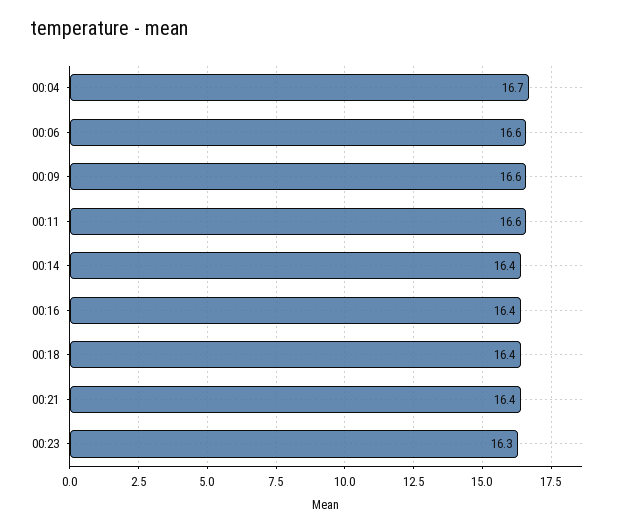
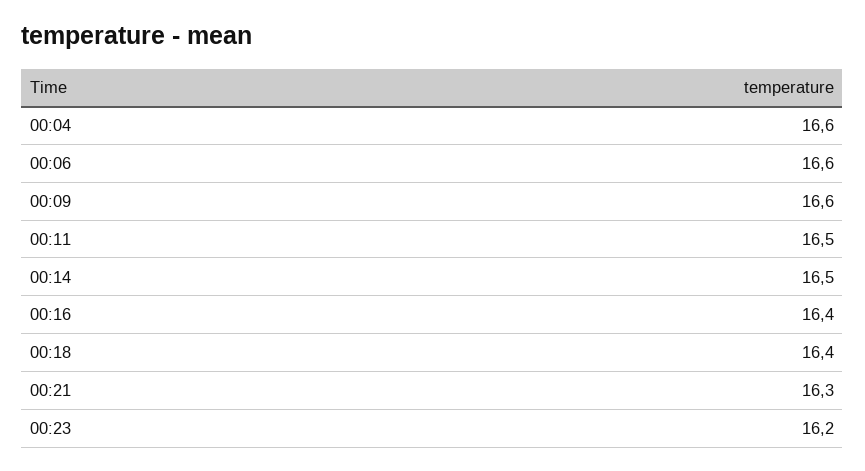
00:04: 16.7 -> 16.6
00:11: 16.6 -> 16.5
00:14: 16.4 -> 16.5
00:21: 16.4 -> 16.3
00:23: 16.3 -> 16.2

